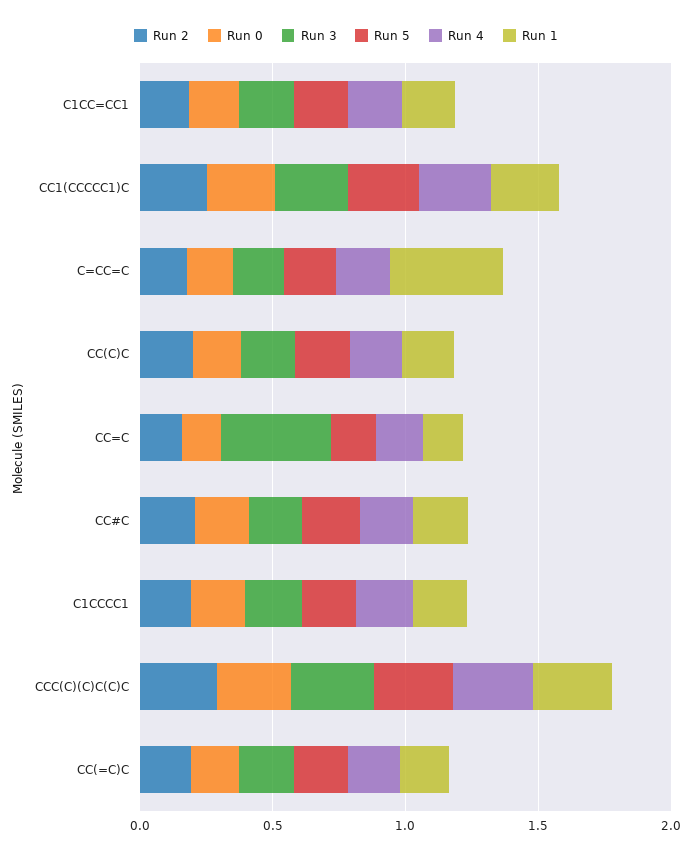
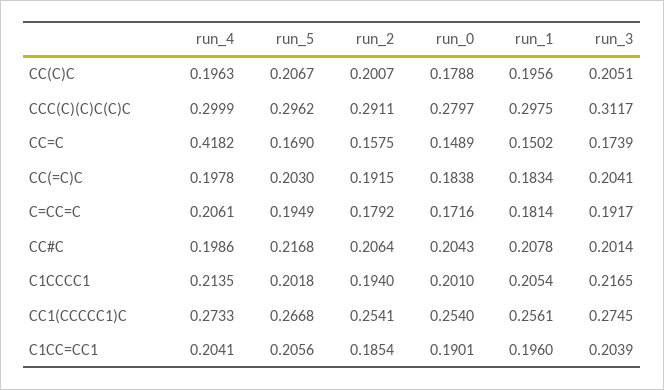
Run 1, C=CC=C: 0.4 -> 0.1814
Run 3, CC=C: 0.4 -> 0.1739
Run 4, CC=C: 0.2 -> 0.4182

